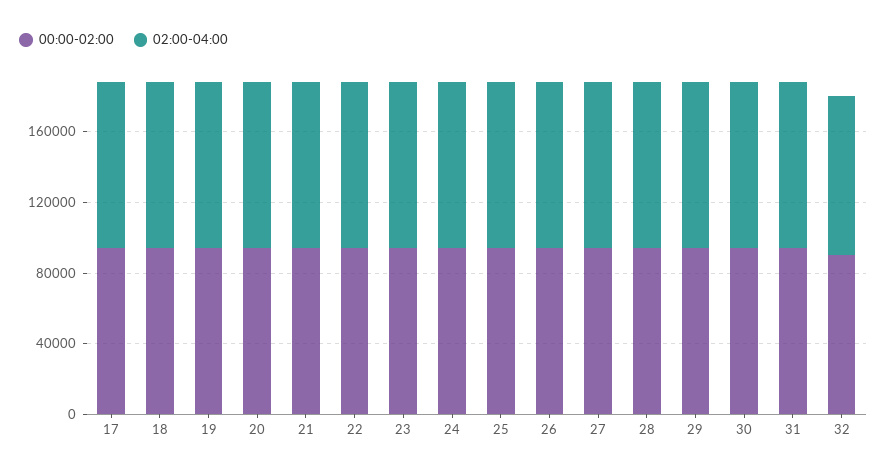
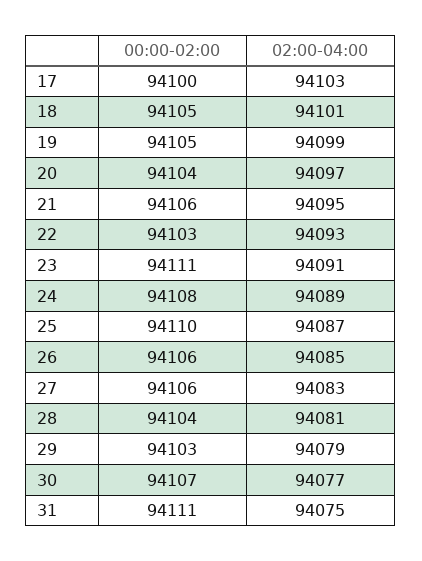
00:00-02:00, 32: 90000 -> none
02:00-04:00, 32: 90000 -> none

